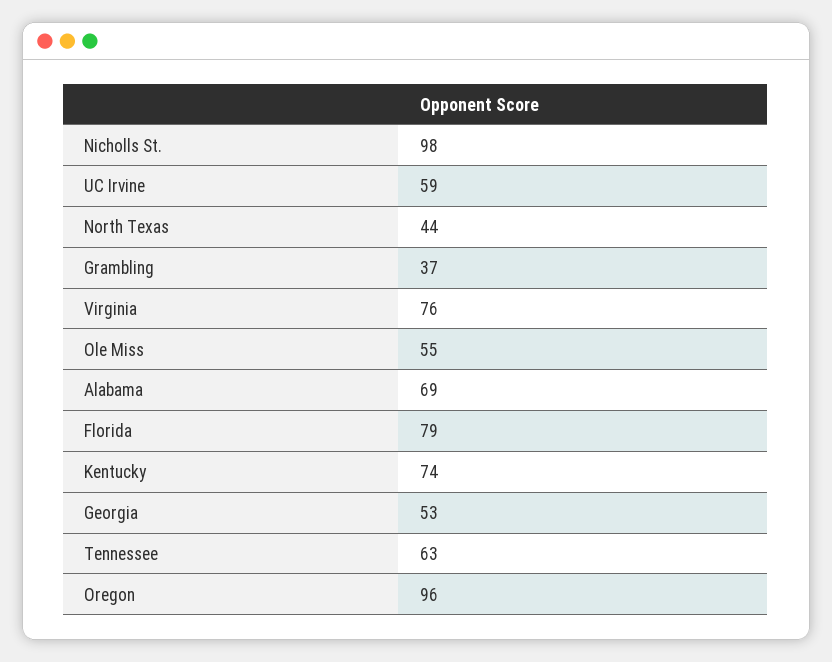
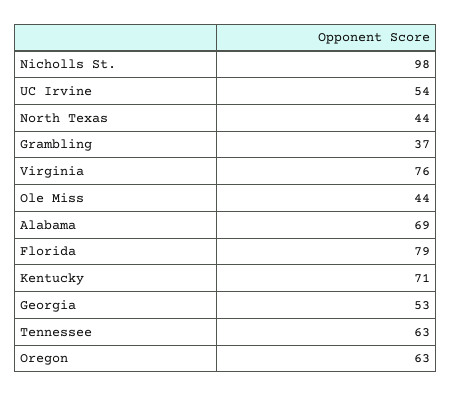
UC Irvine: 59 -> 54
Ole Miss: 55 -> 44
Kentucky: 74 -> 71
Oregon: 96 -> 63

